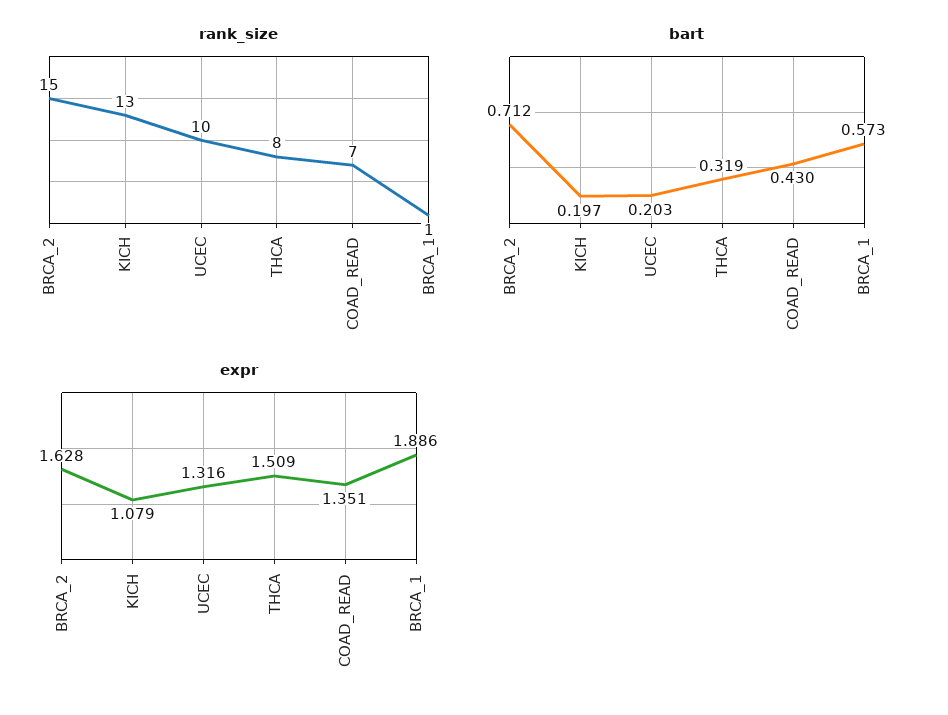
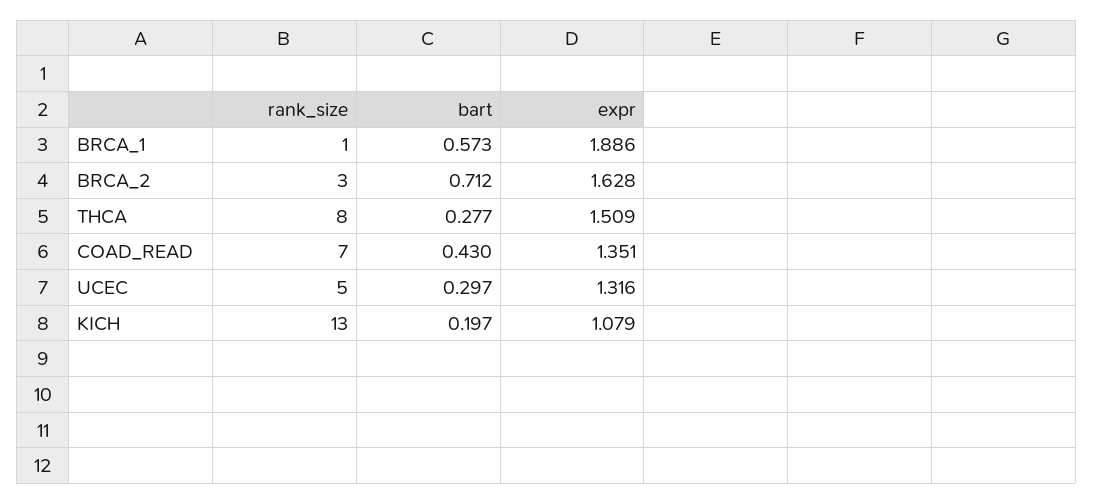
rank_size, BRCA_2: 15 -> 3
rank_size, UCEC: 10 -> 5
bart, UCEC: 0.203 -> 0.297
bart, THCA: 0.319 -> 0.277

